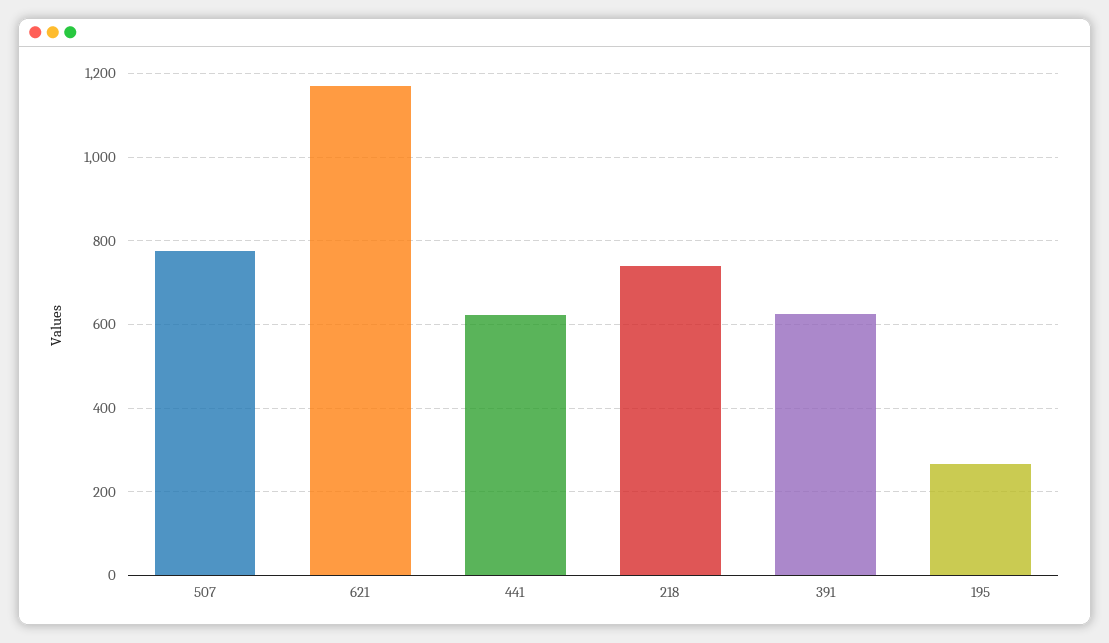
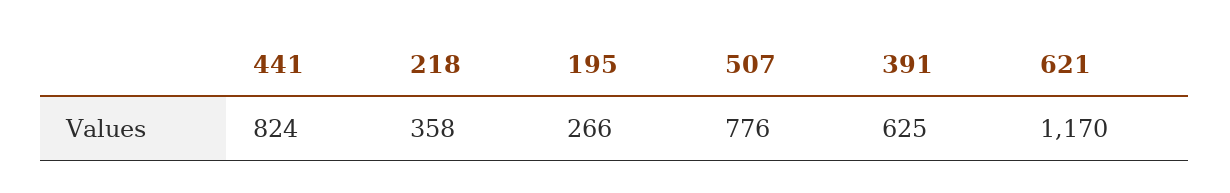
441: 620 -> 824
218: 740 -> 358

